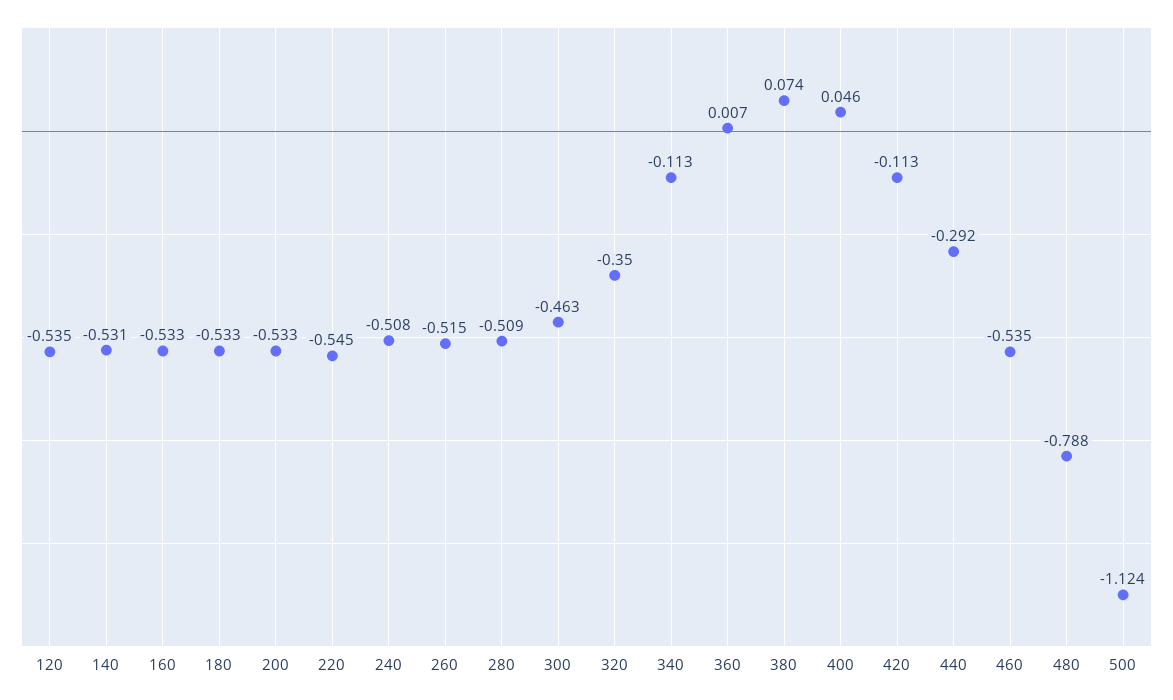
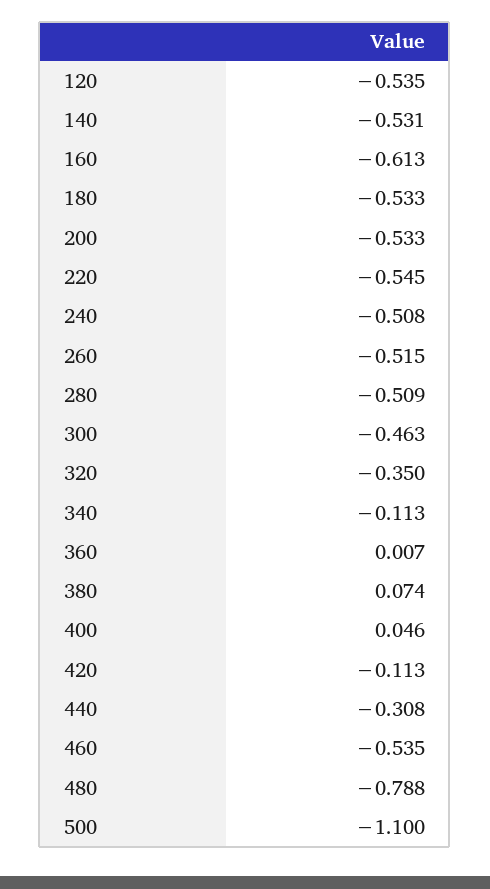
160: -0.533 -> -0.613
440: -0.292 -> -0.308
500: -1.124 -> -1.1

